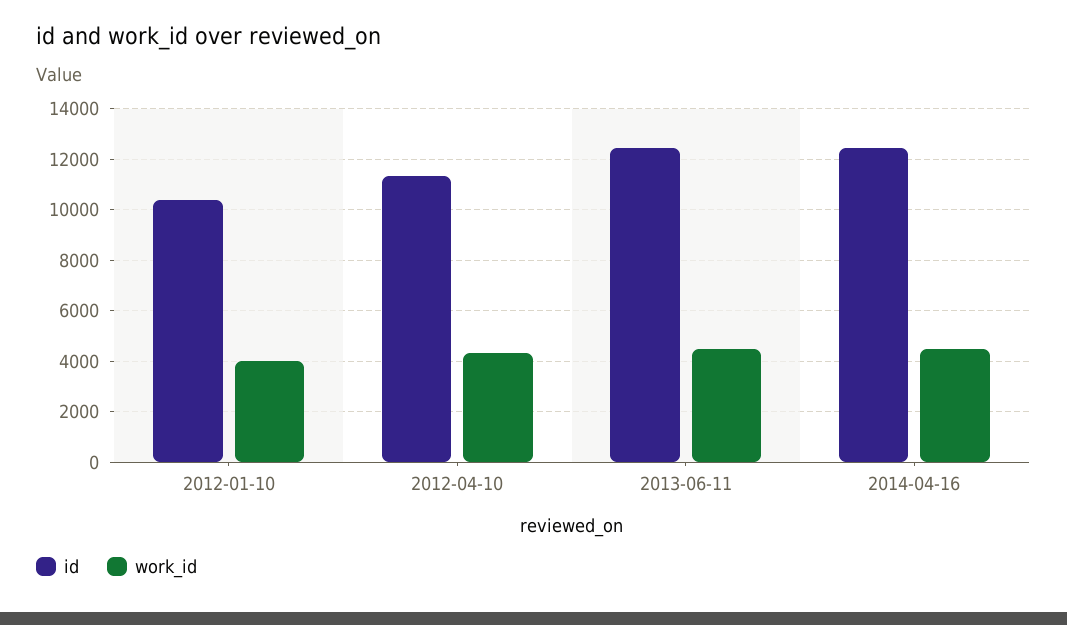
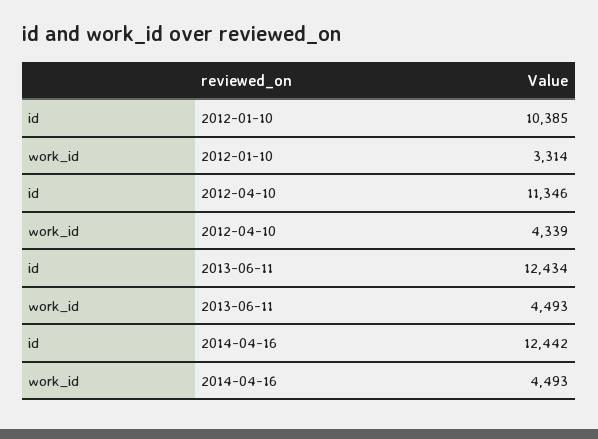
work_id, 2012-01-10: 4000 -> 3314

